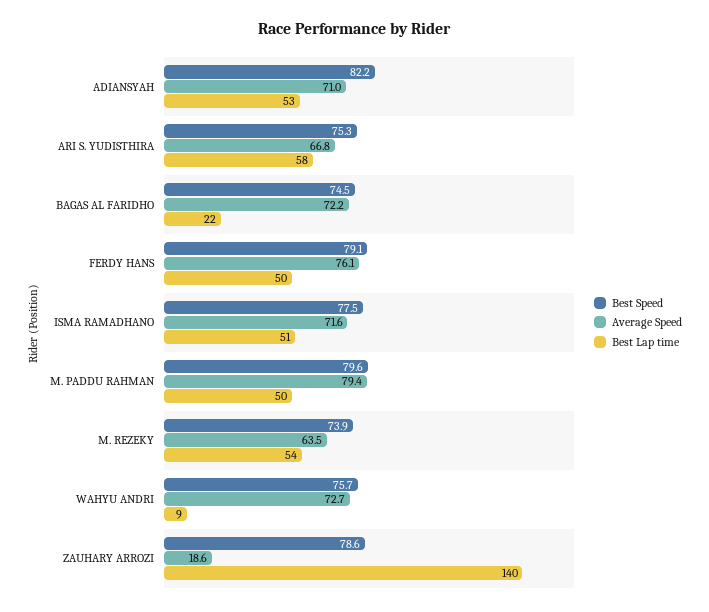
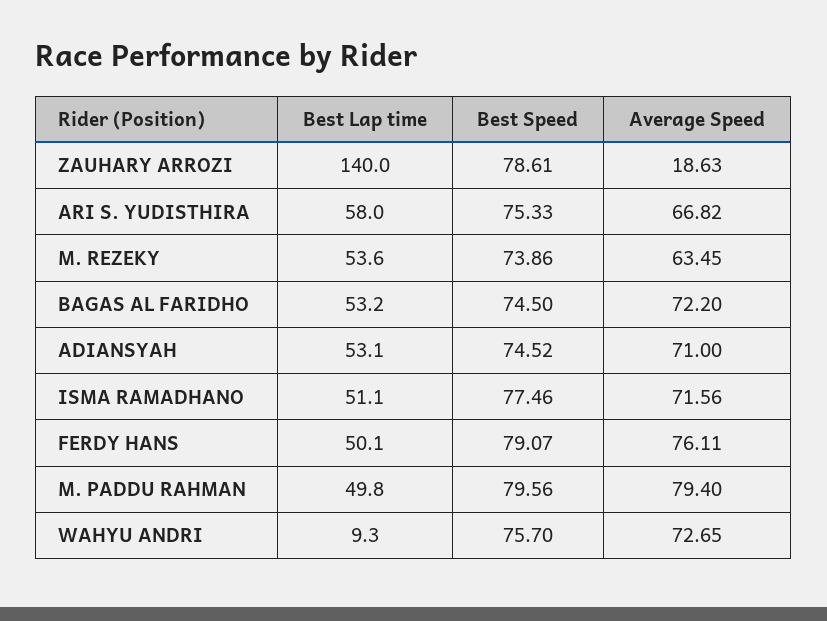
Best Speed, ADIANSYAH: 82.2 -> 74.52
Best Lap time, BAGAS AL FARIDHO: 22 -> 53.2

